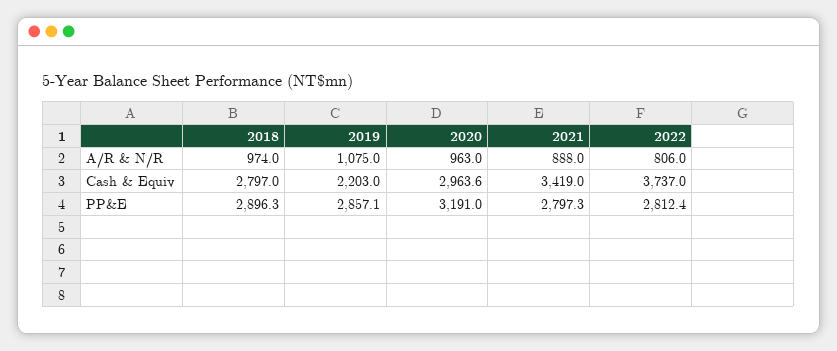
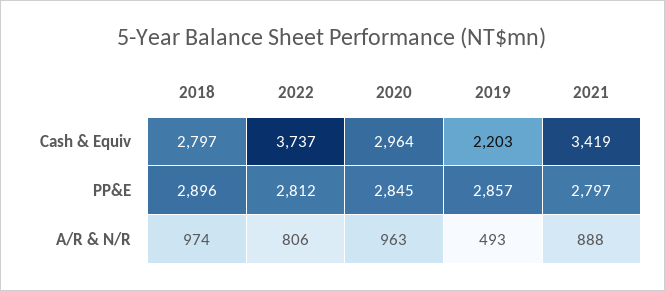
2019, A/R & N/R: 1075 -> 493
2020, PP&E: 3191 -> 2845

